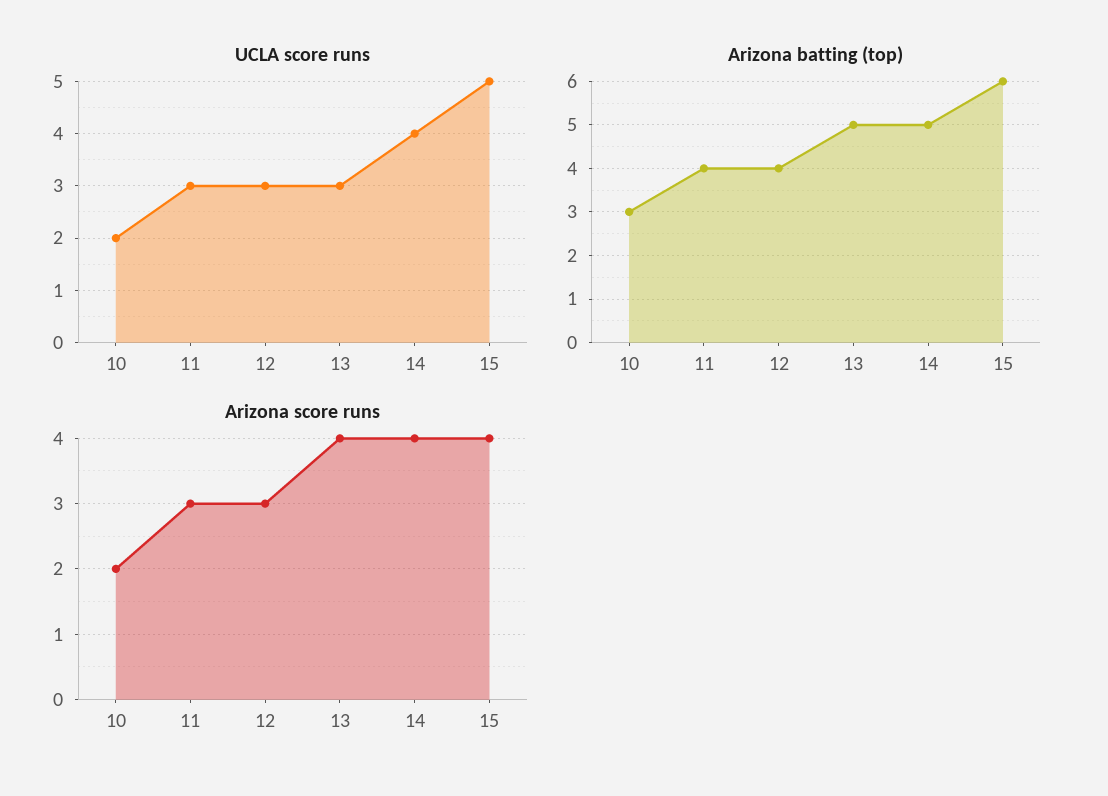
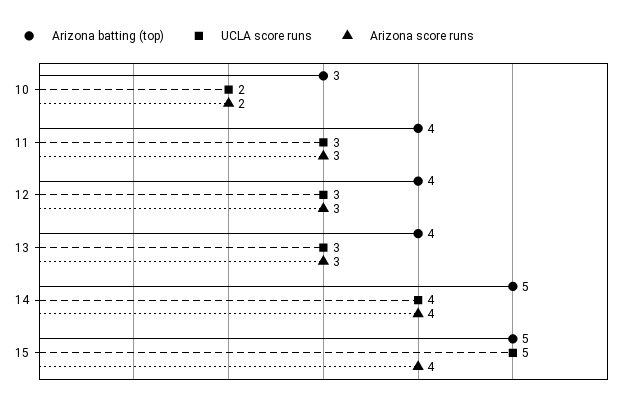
Arizona batting (top), 13: 5 -> 4
Arizona batting (top), 15: 6 -> 5
Arizona score runs, 13: 4 -> 3

